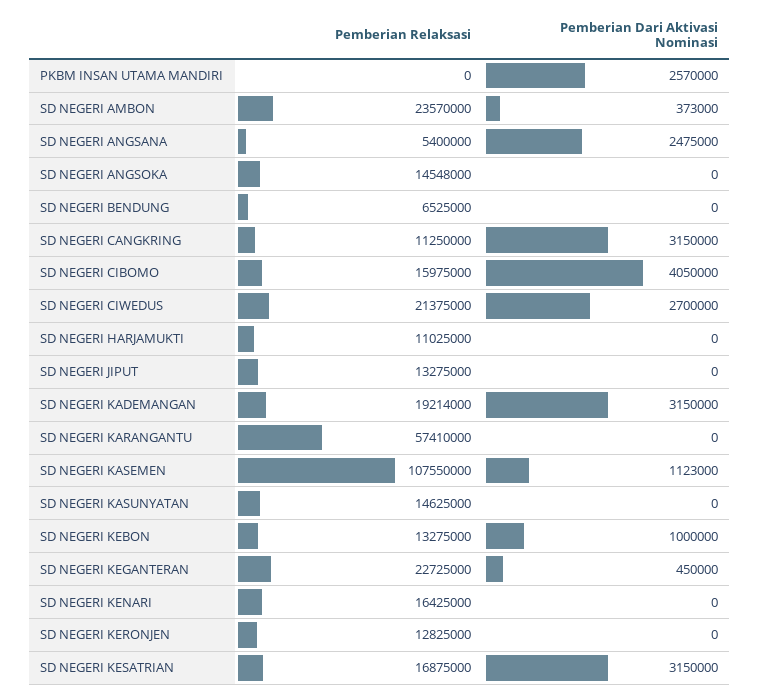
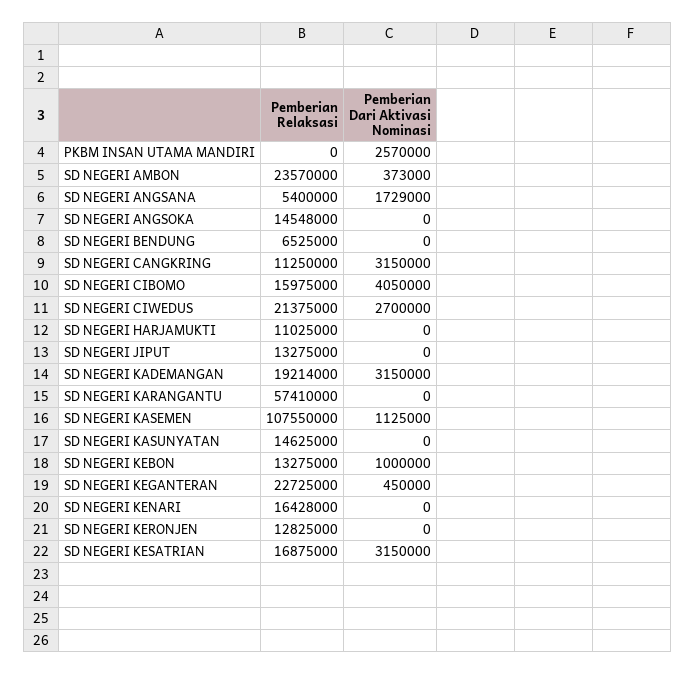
Pemberian Dari Aktivasi Nominasi, SD NEGERI ANGSANA: 2475000 -> 1729000
Pemberian Dari Aktivasi Nominasi, SD NEGERI KASEMEN: 1123000 -> 1125000
Pemberian Relaksasi, SD NEGERI KENARI: 16425000 -> 16428000

